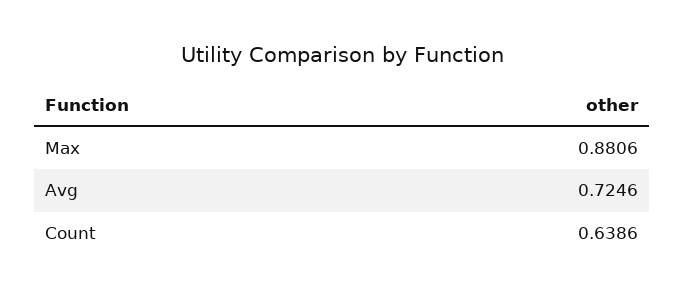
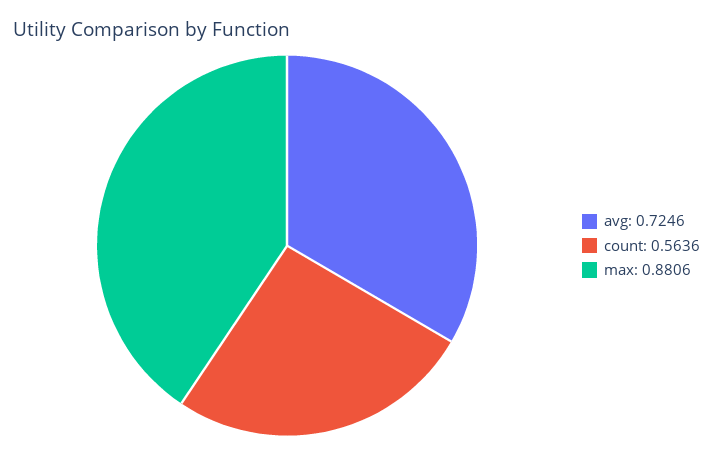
Count: 0.6386 -> 0.5636

